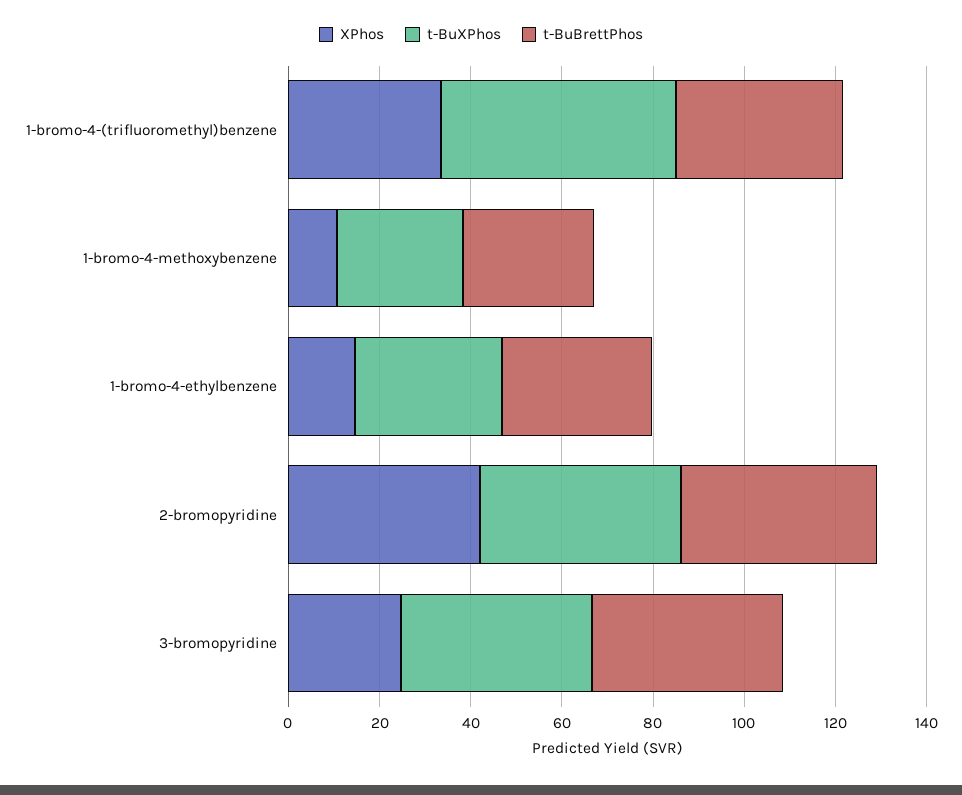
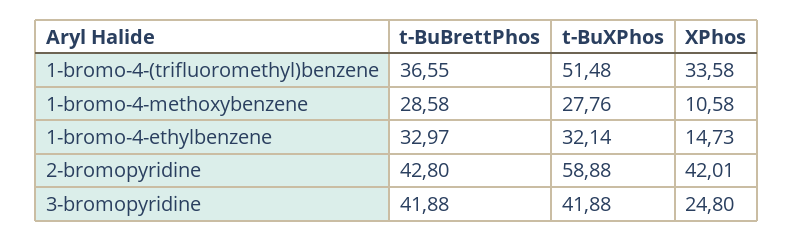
t-BuXPhos, 2-bromopyridine: 45 -> 58.88

